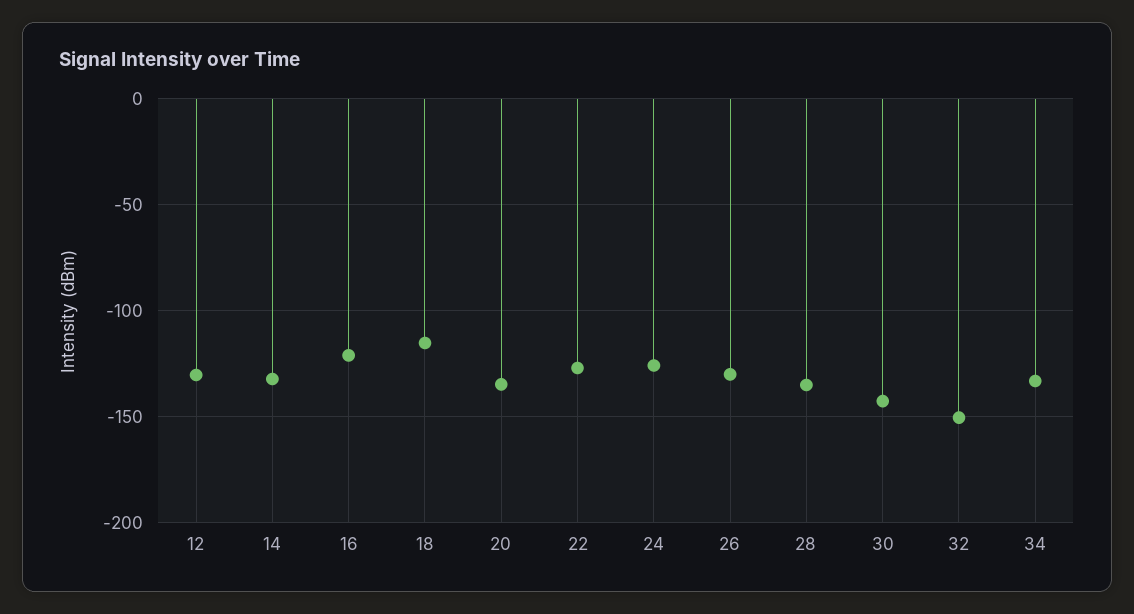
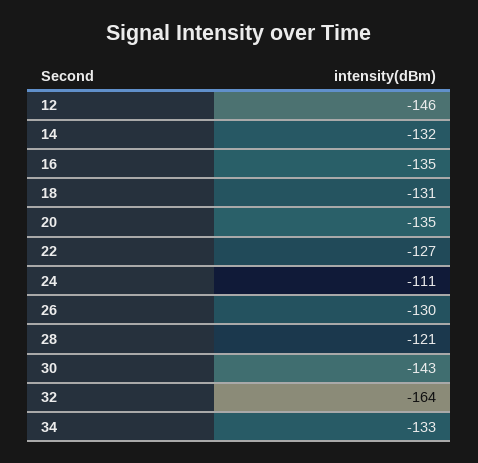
12: -130 -> -146
16: -120 -> -135
18: -115 -> -131
24: -125 -> -111
28: -135 -> -121
32: -150 -> -164

